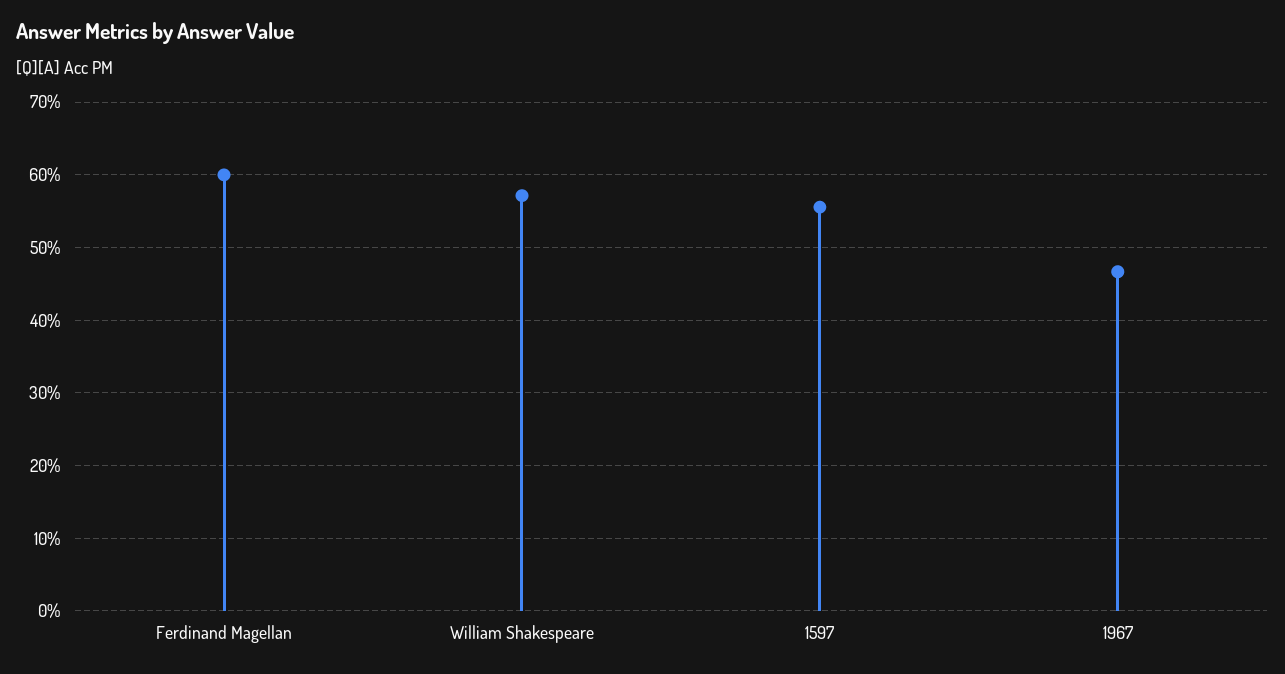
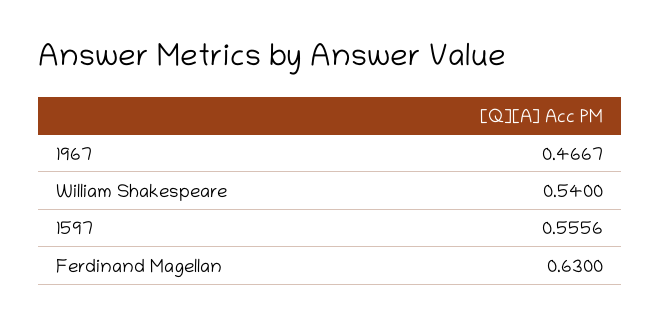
Ferdinand Magellan: 0.6 -> 0.63
William Shakespeare: 0.57 -> 0.54

